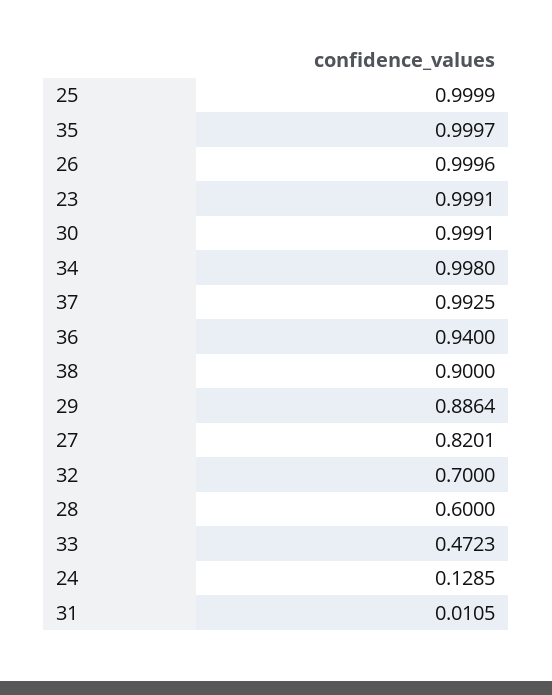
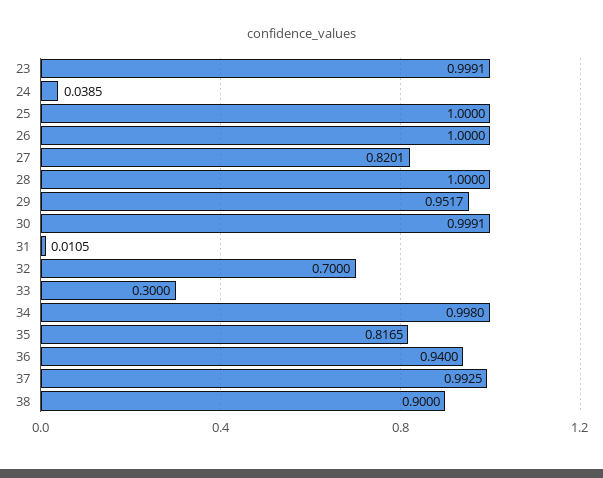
25: 0.9999 -> 1
35: 0.9997 -> 0.8165
26: 0.9996 -> 1
29: 0.8864 -> 0.9517
28: 0.6 -> 1
33: 0.4723 -> 0.3
24: 0.1285 -> 0.0385

